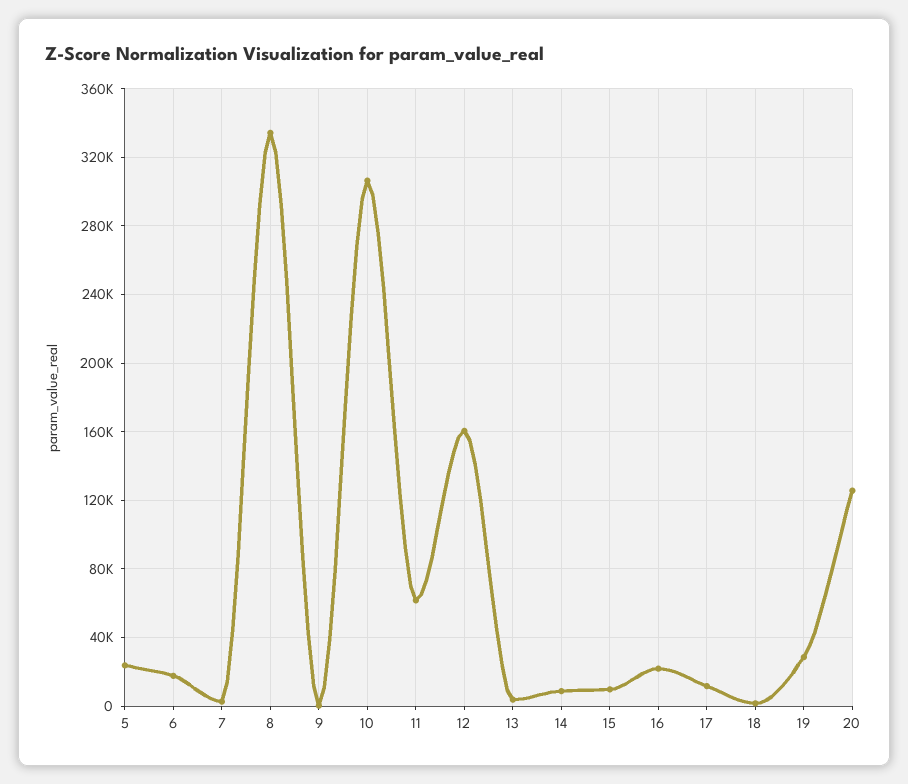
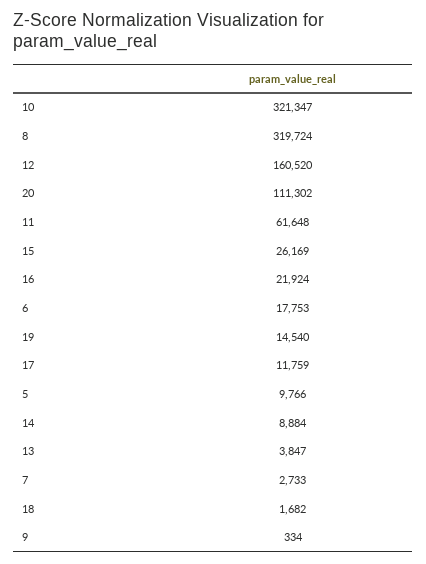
5: 25000 -> 9766
8: 335000 -> 319724
10: 305000 -> 321347
15: 10000 -> 26169
19: 30000 -> 14540
20: 125000 -> 111302

